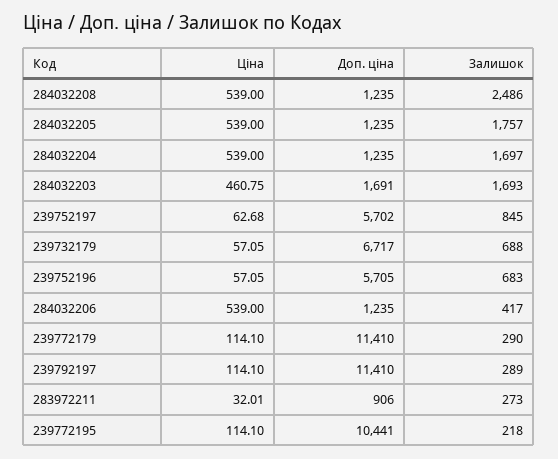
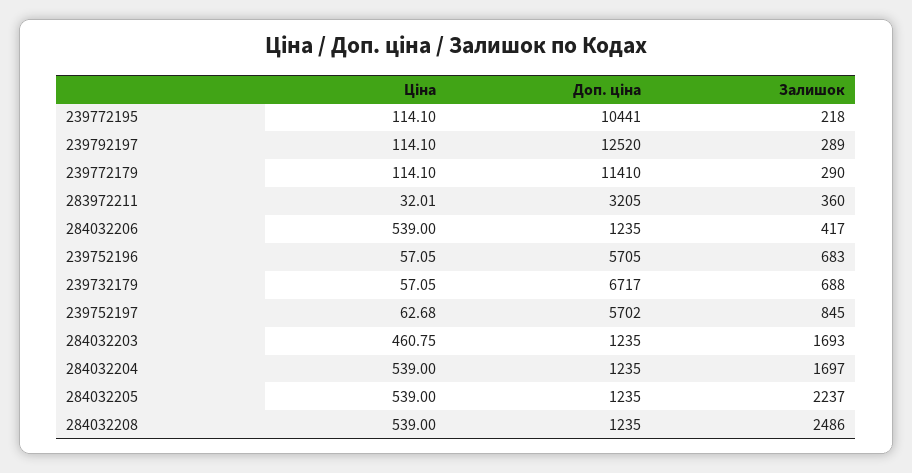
Залишок, 284032205: 1757 -> 2237
Доп. ціна, 284032203: 1691 -> 1235
Доп. ціна, 239792197: 11410 -> 12520
Доп. ціна, 283972211: 906 -> 3205
Залишок, 283972211: 273 -> 360

